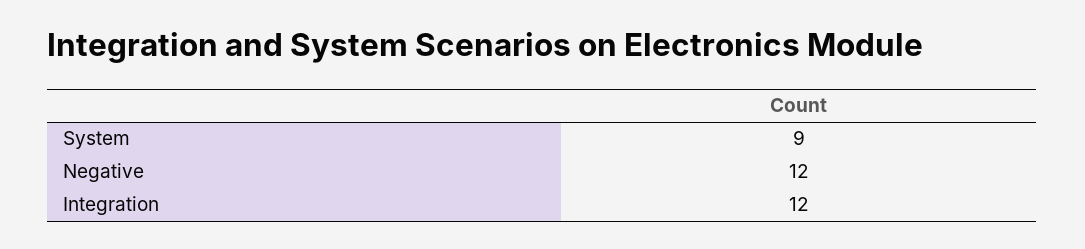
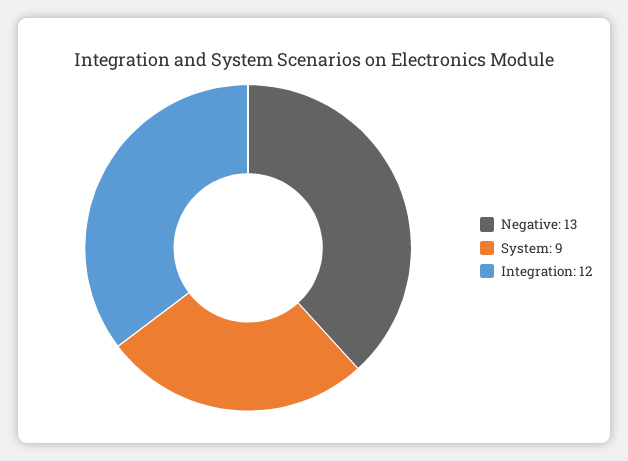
Negative: 12 -> 13

